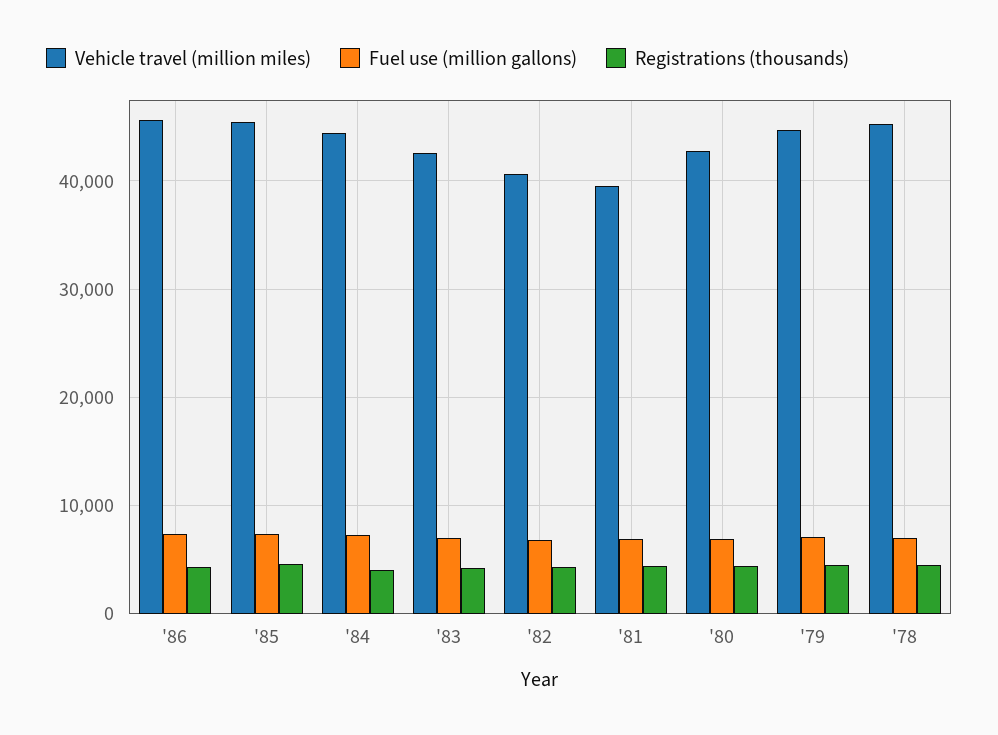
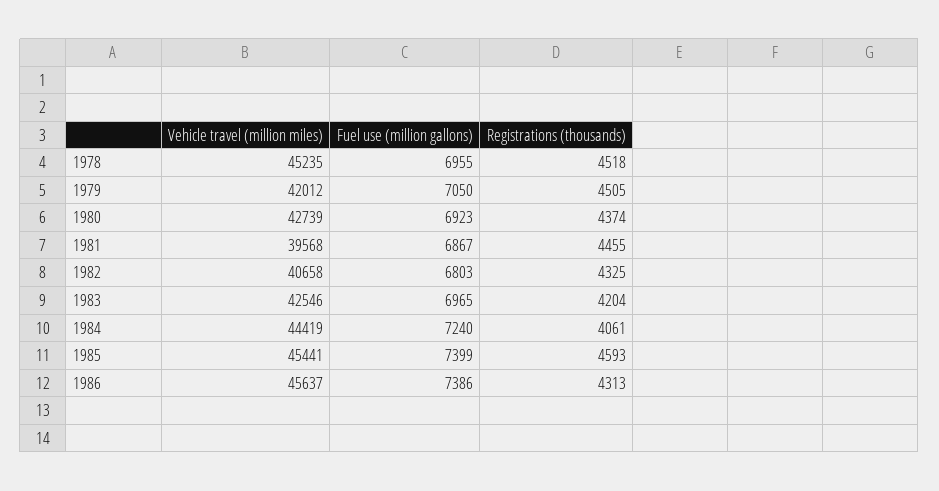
Vehicle travel (million miles), '79: 45000 -> 42012

